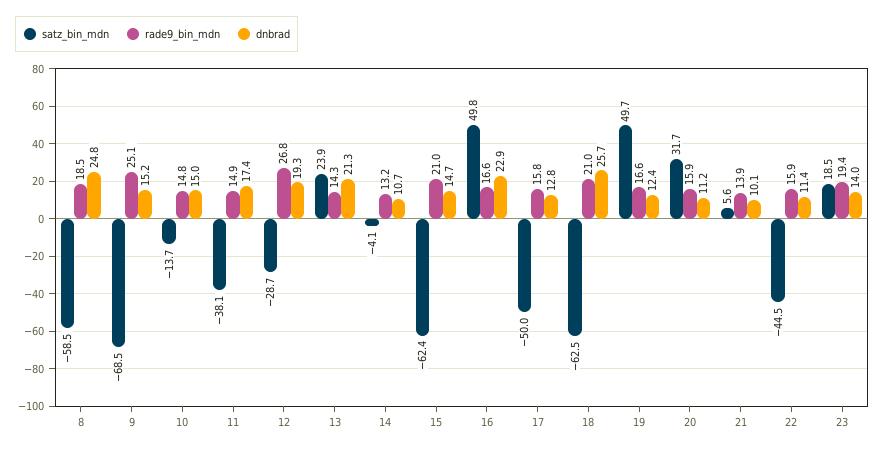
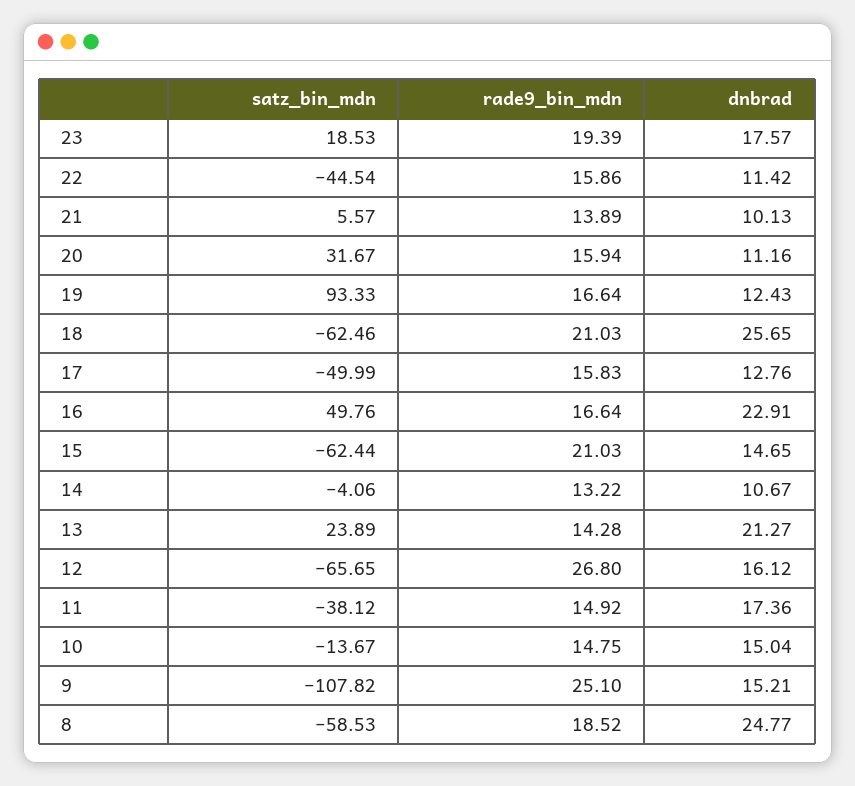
satz_bin_mdn, 9: -68.5 -> -107.82
satz_bin_mdn, 12: -28.7 -> -65.65
dnbrad, 12: 19.3 -> 16.12
satz_bin_mdn, 19: 49.7 -> 93.33
dnbrad, 23: 14 -> 17.57

